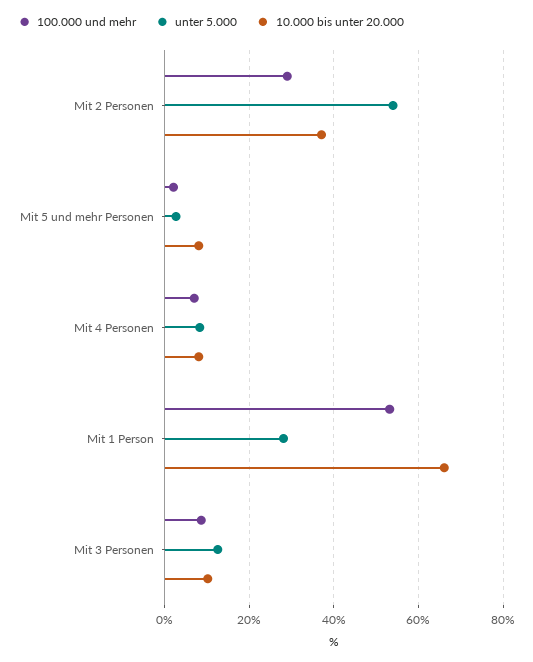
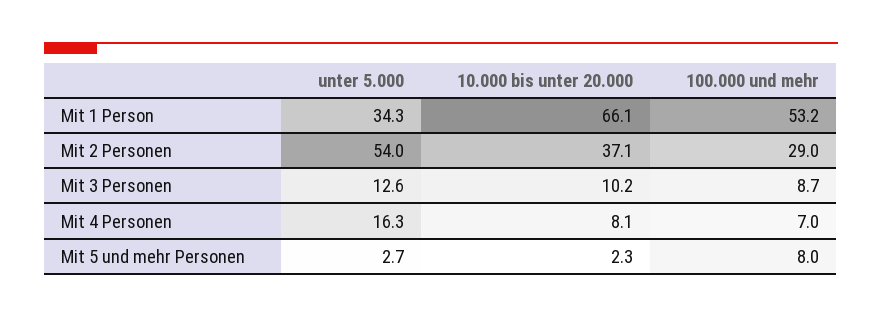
100.000 und mehr, Mit 5 und mehr Personen: 2 -> 8
10.000 bis unter 20.000, Mit 5 und mehr Personen: 8 -> 2.3
unter 5.000, Mit 4 Personen: 8 -> 16.3
unter 5.000, Mit 1 Person: 28 -> 34.3

